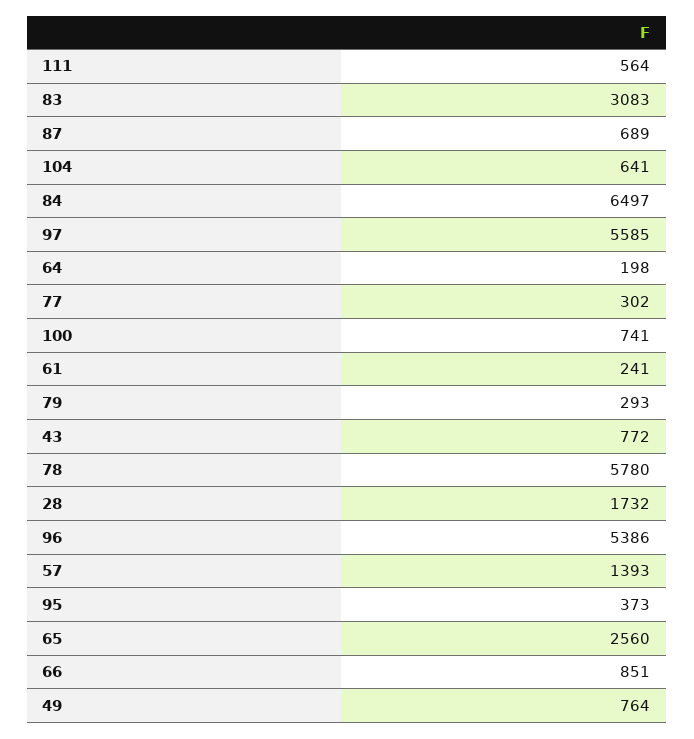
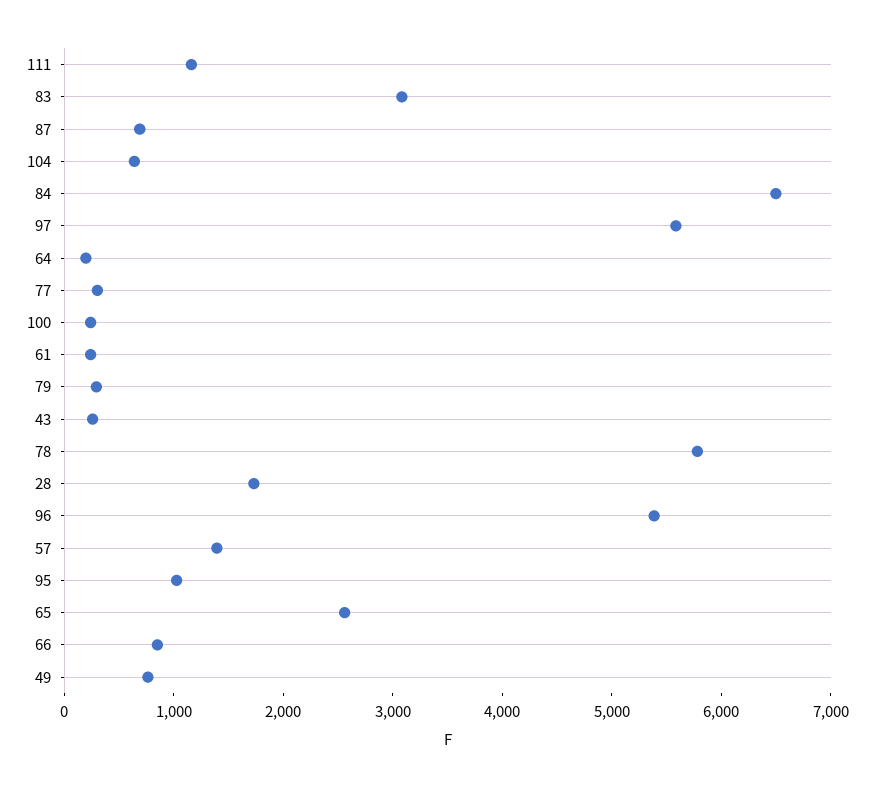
111: 564 -> 1200
100: 741 -> 200
43: 772 -> 200
95: 373 -> 1000

